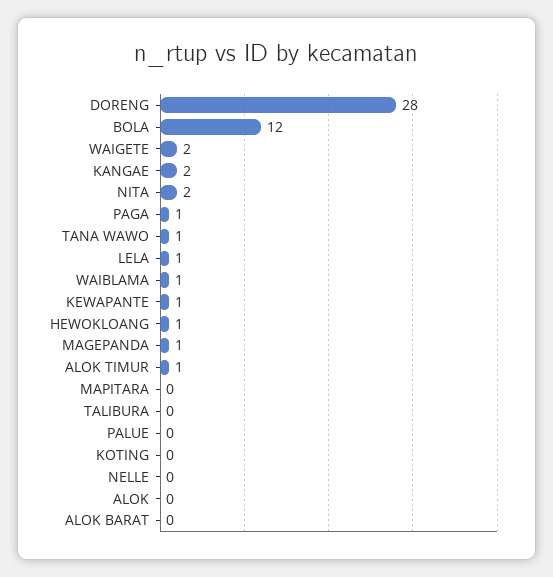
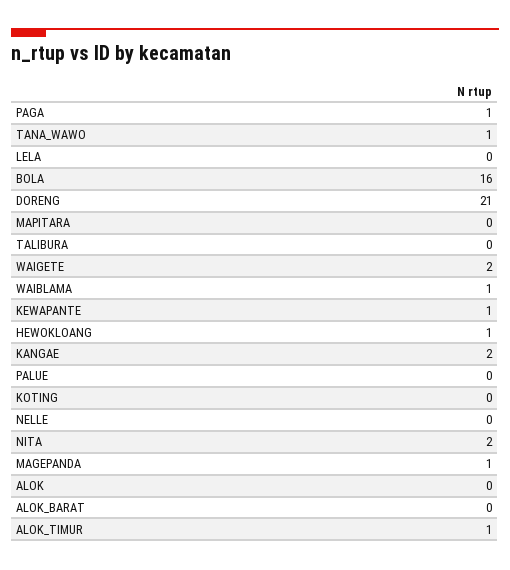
DORENG: 28 -> 21
BOLA: 12 -> 16
LELA: 1 -> 0

